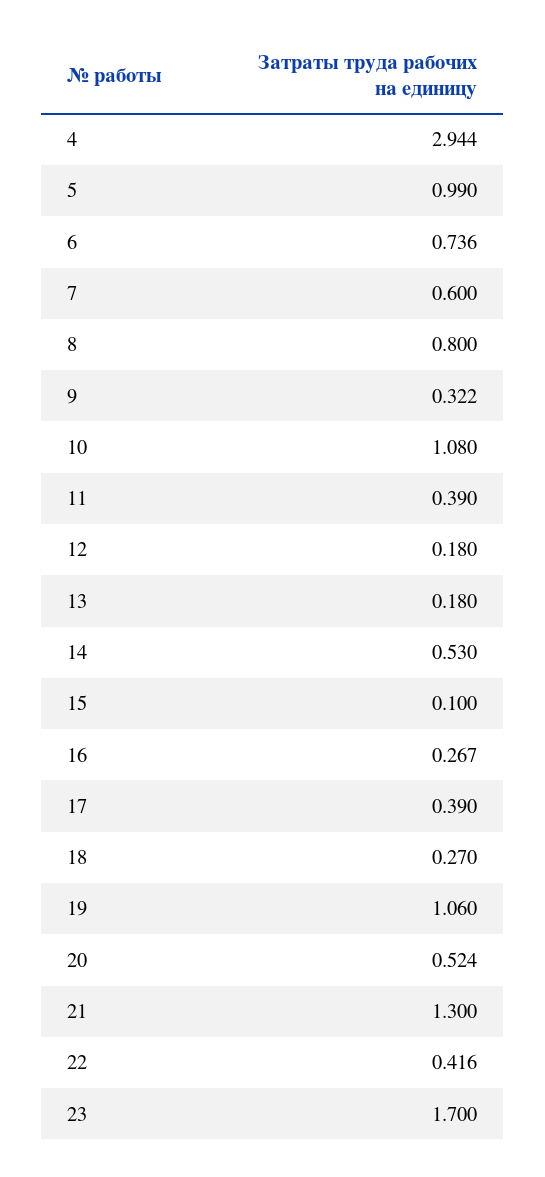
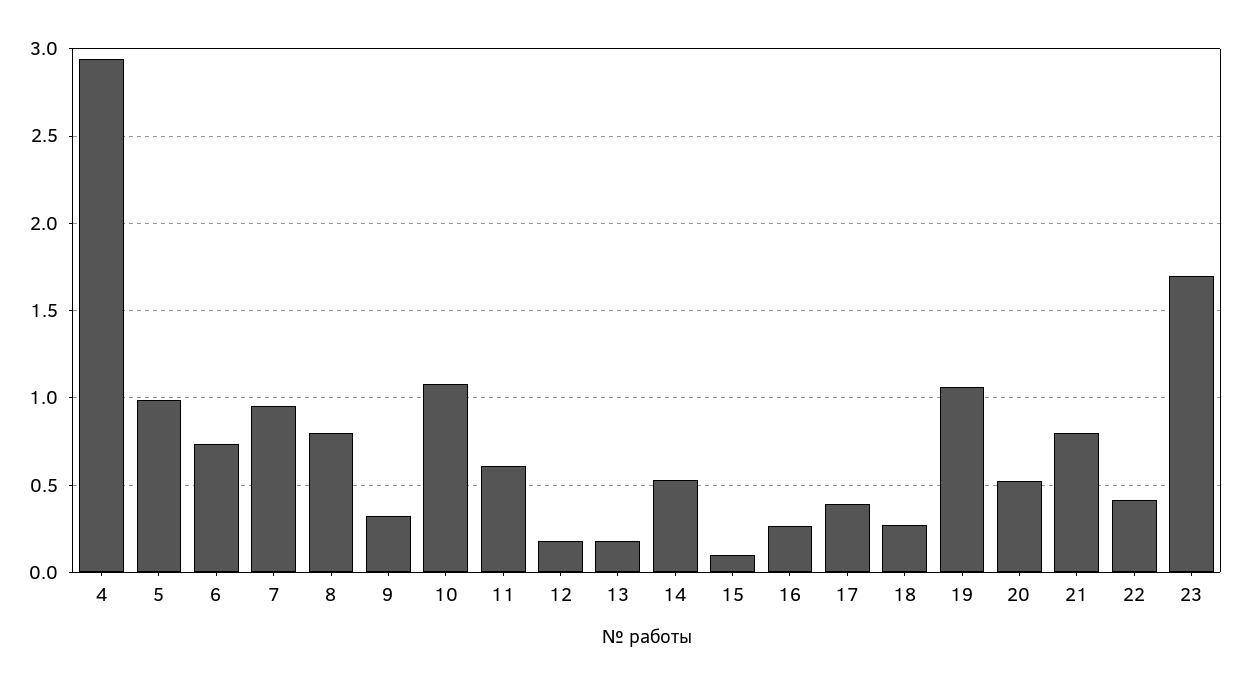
7: 0.6 -> 0.95
11: 0.39 -> 0.6
21: 1.3 -> 0.8

